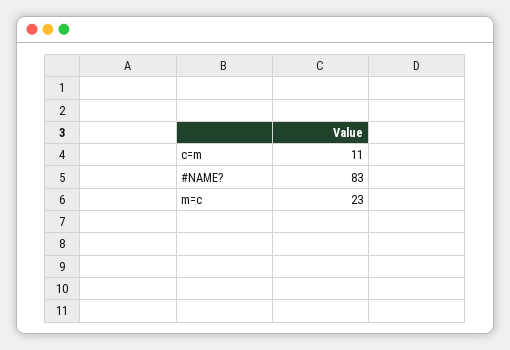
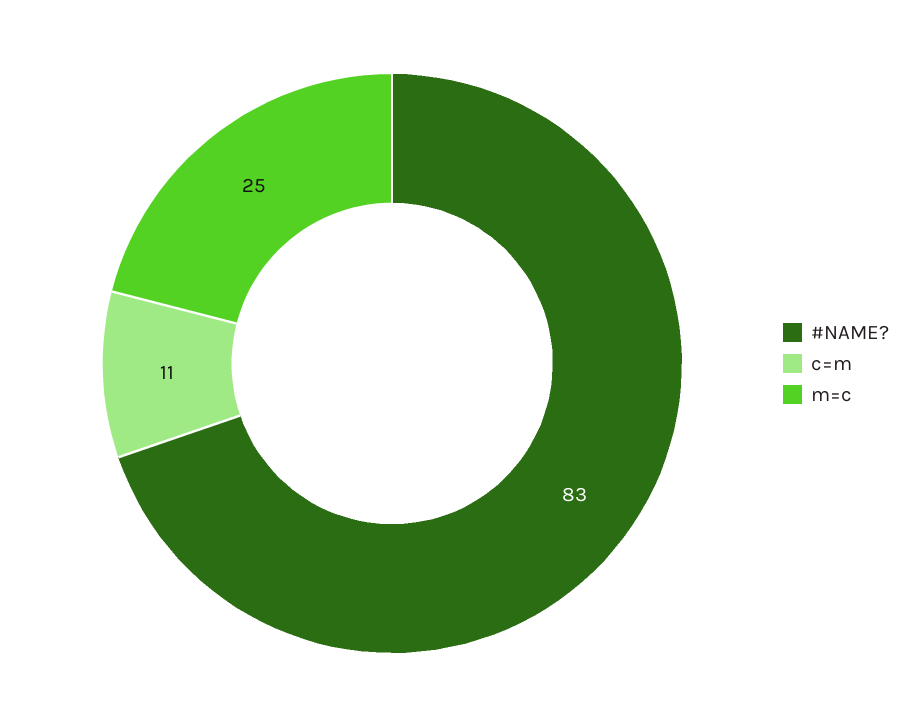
m=c: 23 -> 25

